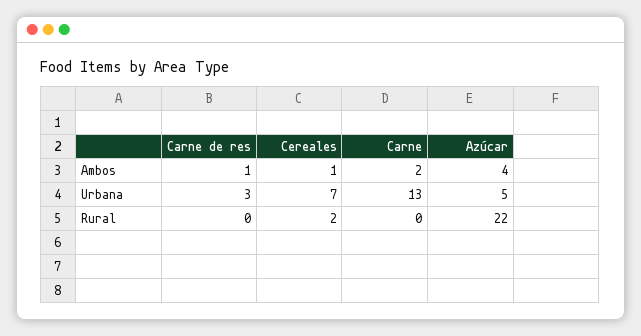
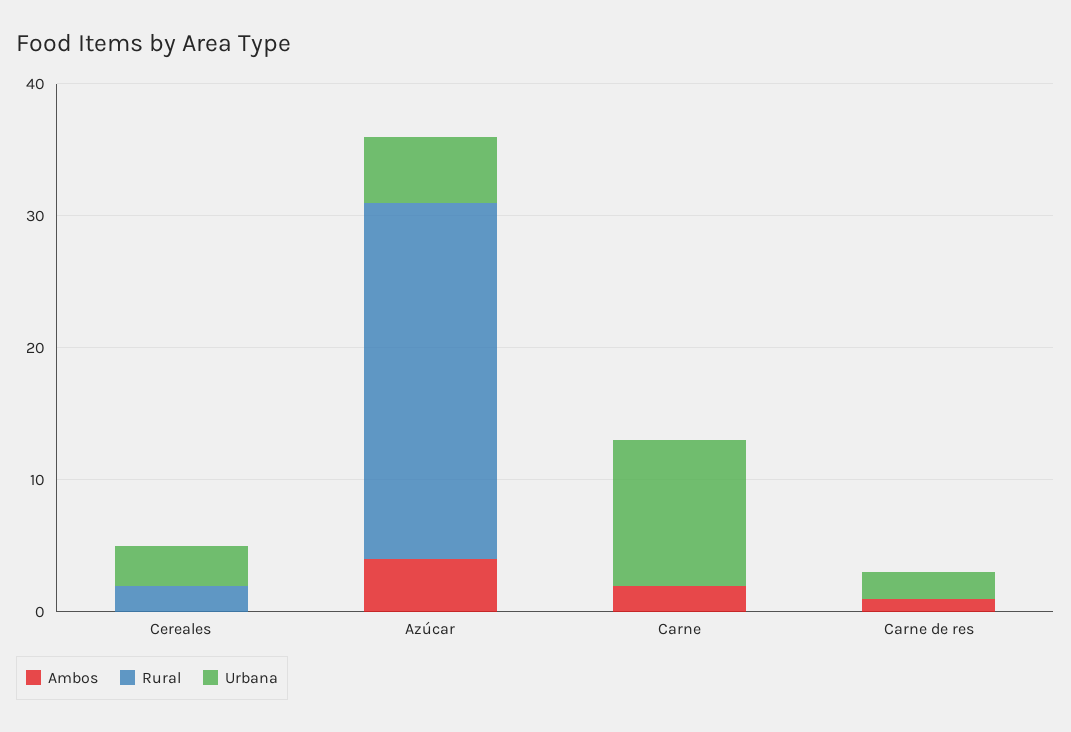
Ambos, Cereales: 1 -> 0
Urbana, Carne de res: 3 -> 2
Urbana, Cereales: 7 -> 3
Urbana, Carne: 13 -> 11
Rural, Azúcar: 22 -> 27

